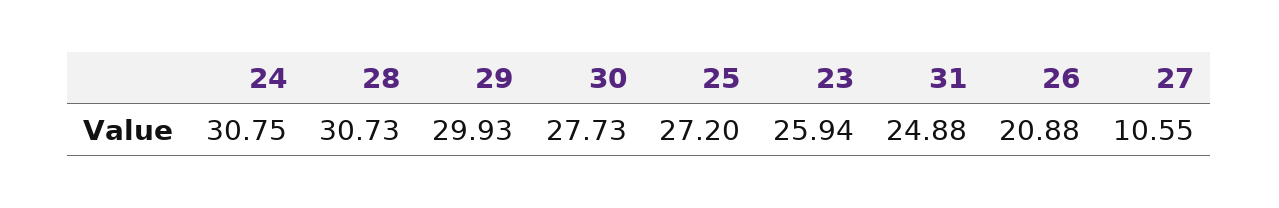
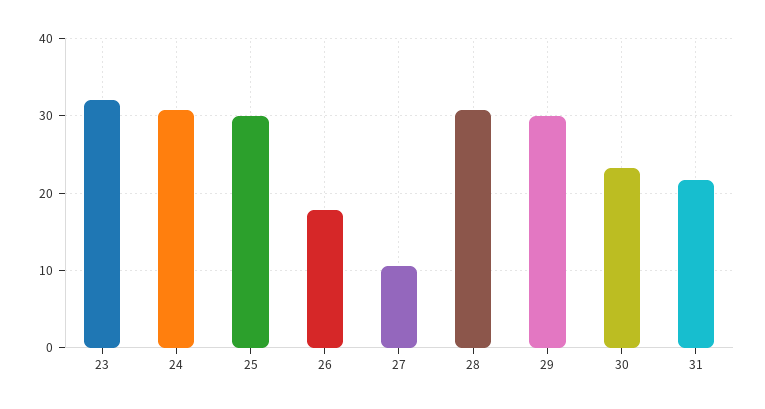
30: 27.73 -> 23
25: 27.2 -> 30
23: 25.94 -> 32
31: 24.88 -> 22
26: 20.88 -> 18

